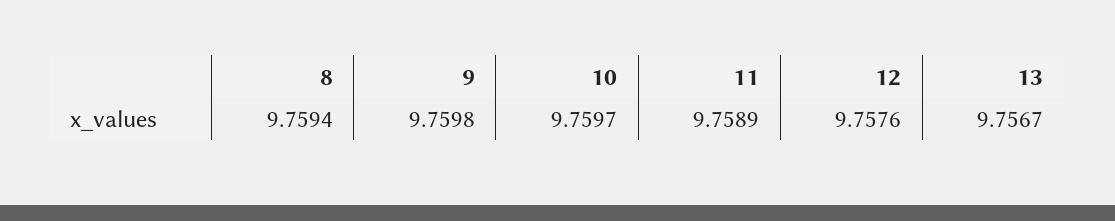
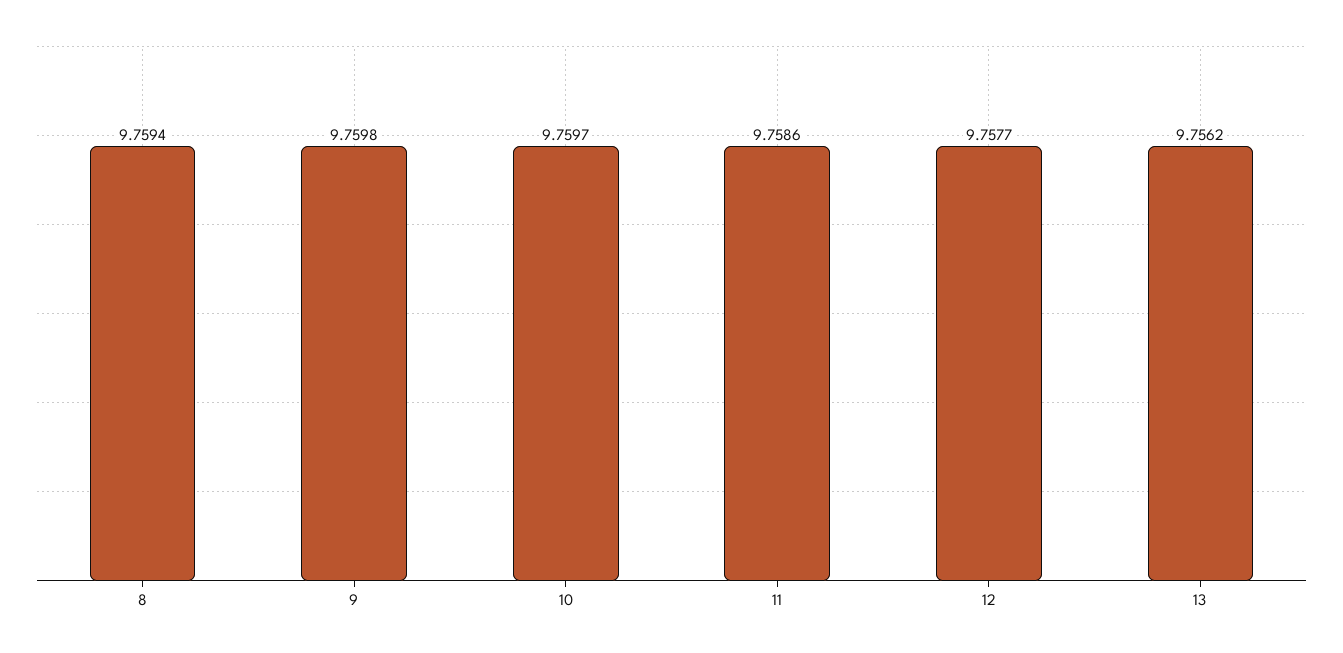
11: 9.7589 -> 9.7586
12: 9.7576 -> 9.7577
13: 9.7567 -> 9.7562

